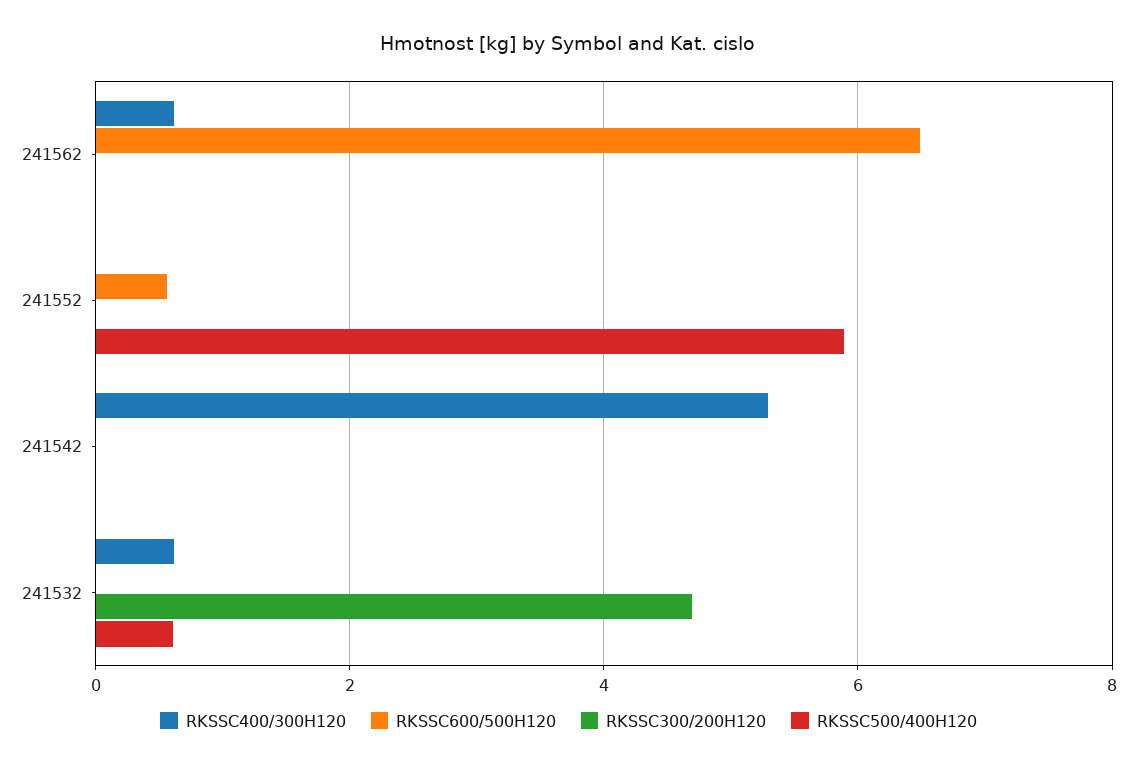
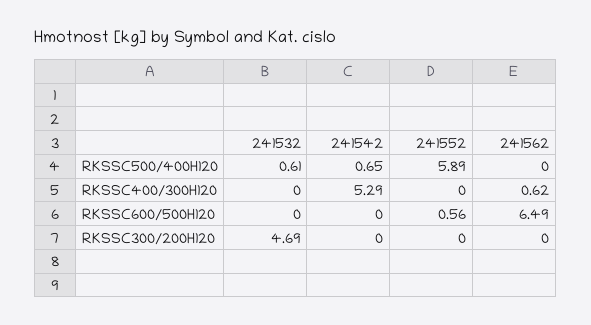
RKSSC500/400H120, 241542: 0 -> 0.65
RKSSC400/300H120, 241532: 0.6 -> 0

